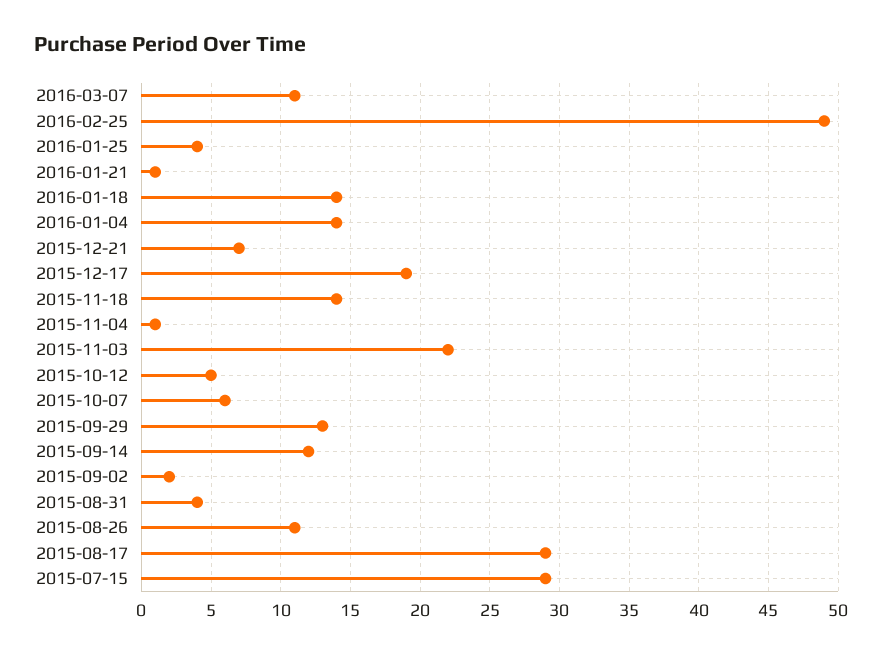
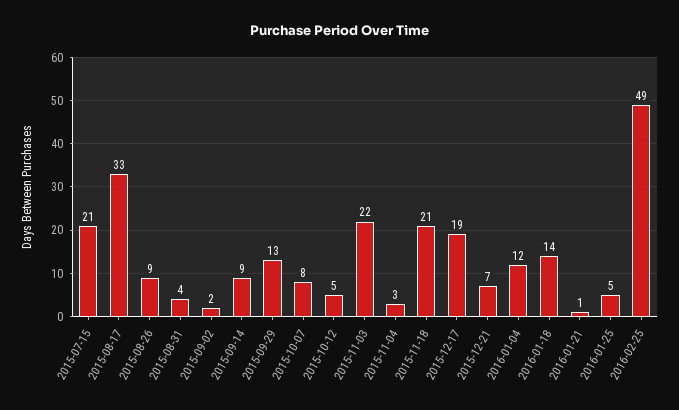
2016-03-07: 11 -> none
2016-01-25: 4 -> 5
2016-01-04: 14 -> 12
2015-11-18: 14 -> 21
2015-11-04: 1 -> 3
2015-10-07: 6 -> 8
2015-09-14: 12 -> 9
2015-08-26: 11 -> 9
2015-08-17: 29 -> 33
2015-07-15: 29 -> 21

